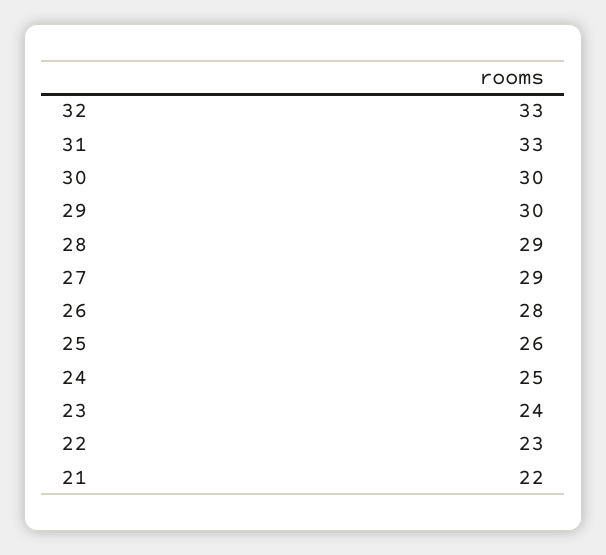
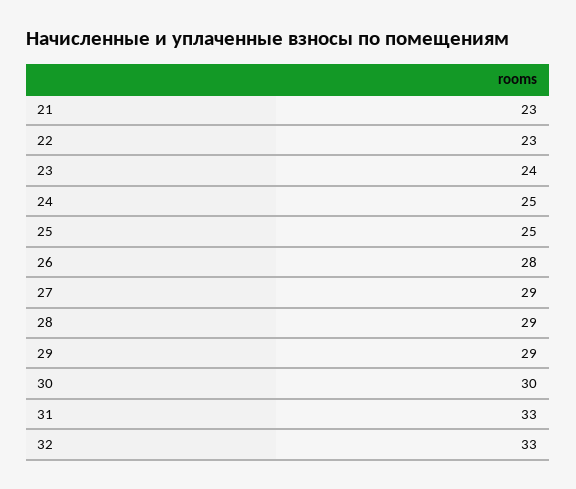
29: 30 -> 29
25: 26 -> 25
21: 22 -> 23

